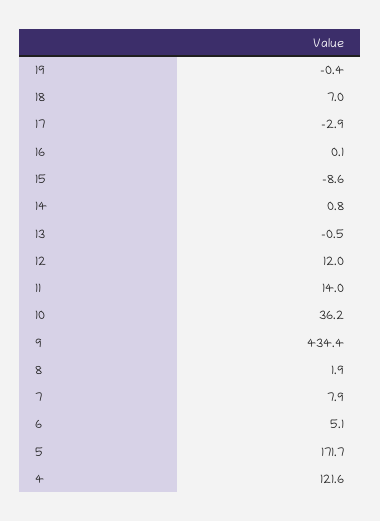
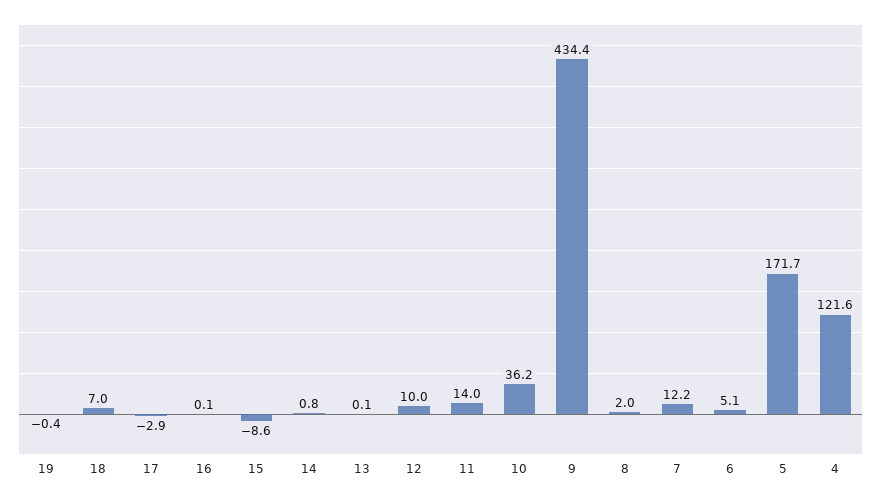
13: -0.5 -> 0.1
12: 12 -> 10
8: 1.9 -> 2
7: 7.9 -> 12.2

